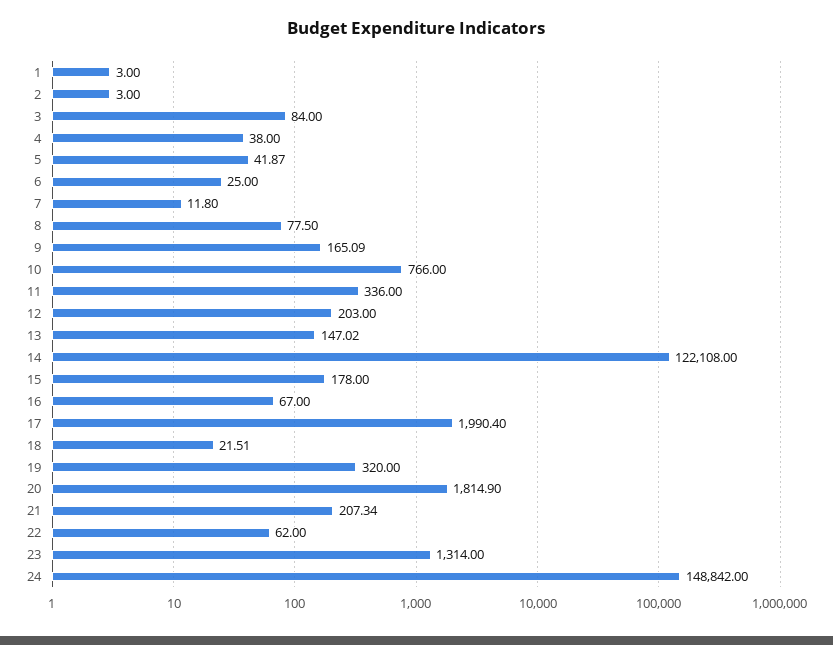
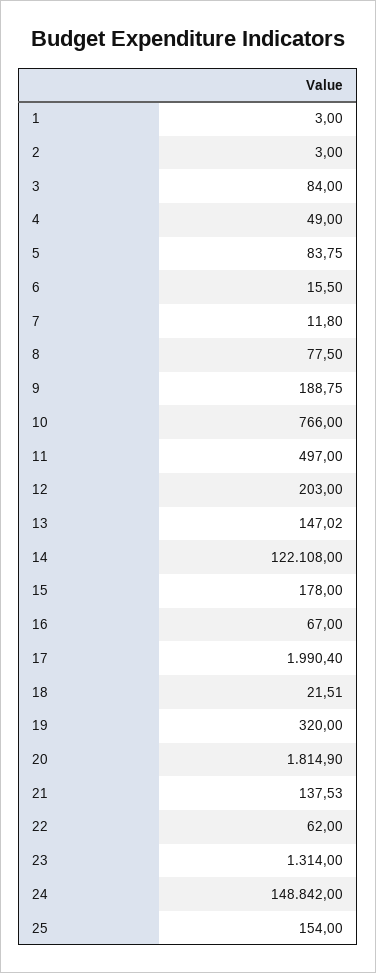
4: 38 -> 49
5: 41.87 -> 83.75
6: 25 -> 15.5
9: 165.09 -> 188.75
11: 336 -> 497
21: 207.34 -> 137.53
25: none -> 154

